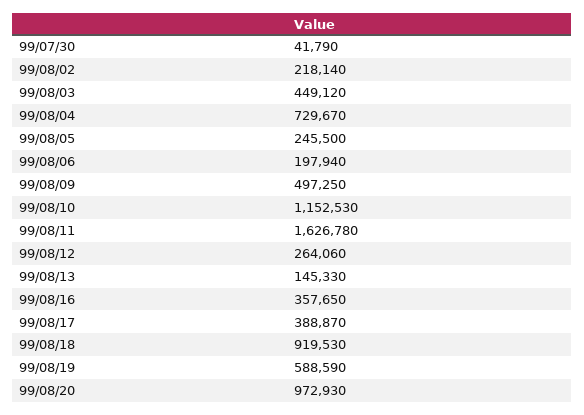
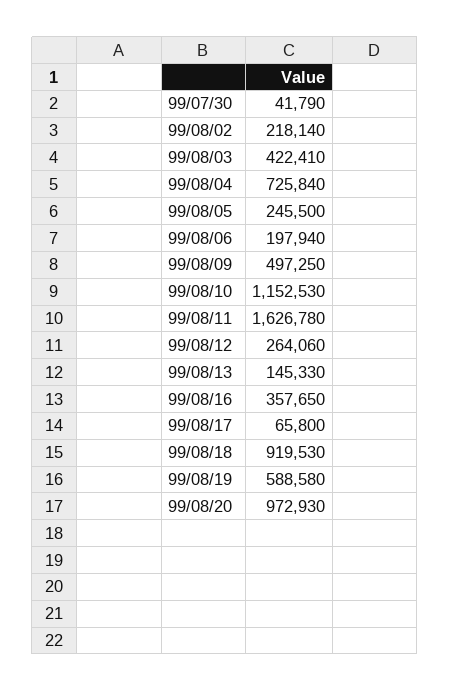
99/08/03: 449120 -> 422410
99/08/04: 729670 -> 725840
99/08/17: 388870 -> 65800
99/08/19: 588590 -> 588580

